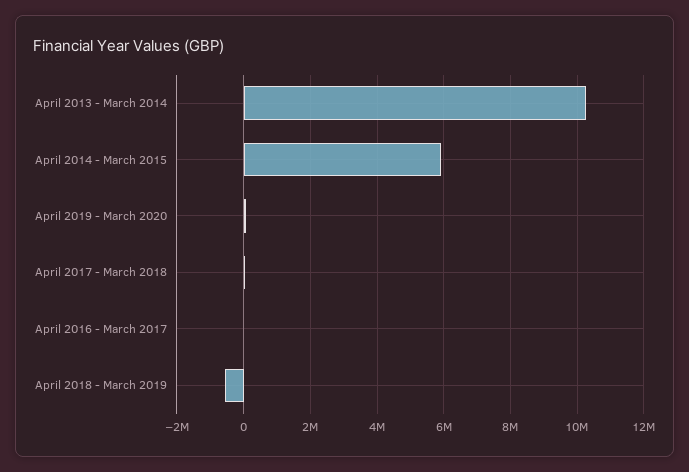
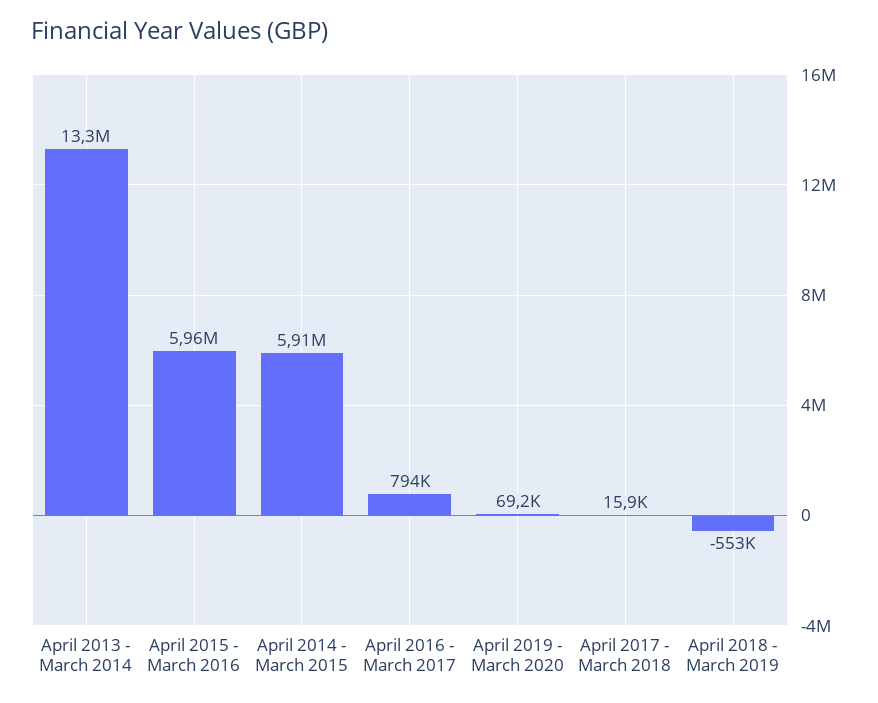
April 2013 - March 2014: 10200000 -> 13300000
April 2016 - March 2017: 0 -> 794000
April 2015 - March 2016: none -> 5960000

